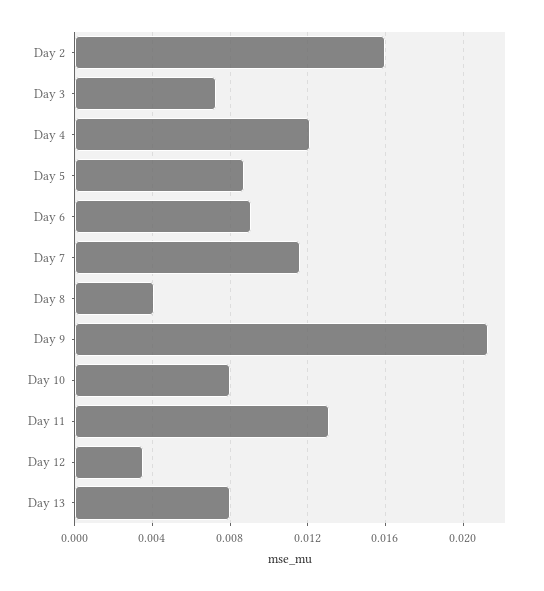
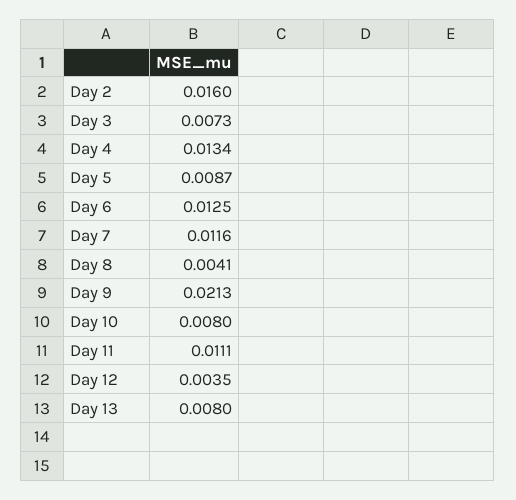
Day 4: 0.012 -> 0.0134
Day 6: 0.009 -> 0.0125
Day 11: 0.013 -> 0.0111

